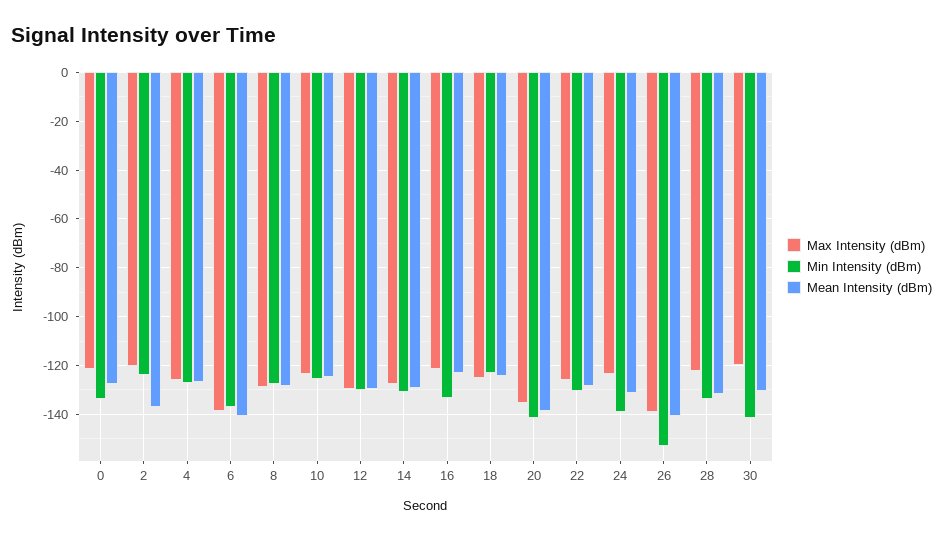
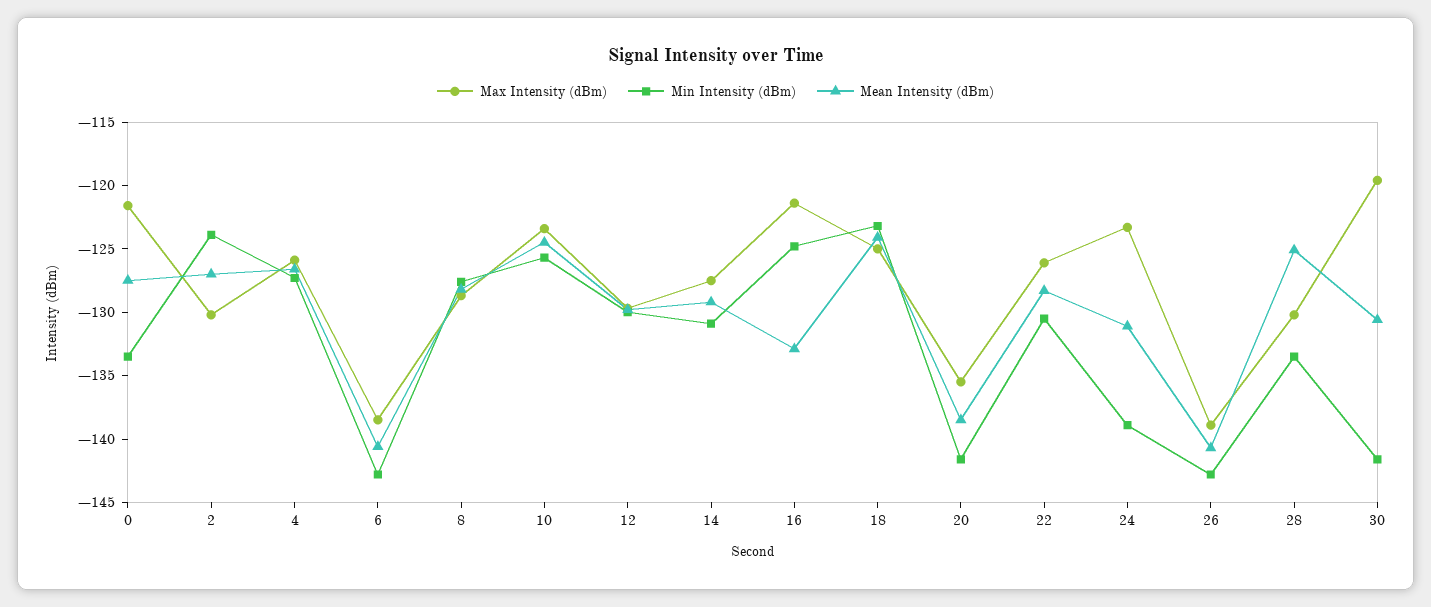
Max Intensity (dBm), 2: -120 -> -130
Mean Intensity (dBm), 2: -137.5 -> -127
Min Intensity (dBm), 6: -137.5 -> -143
Min Intensity (dBm), 16: -132.5 -> -125
Mean Intensity (dBm), 16: -122.5 -> -133
Min Intensity (dBm), 26: -152.5 -> -143
Max Intensity (dBm), 28: -122.5 -> -130
Mean Intensity (dBm), 28: -132.5 -> -125

